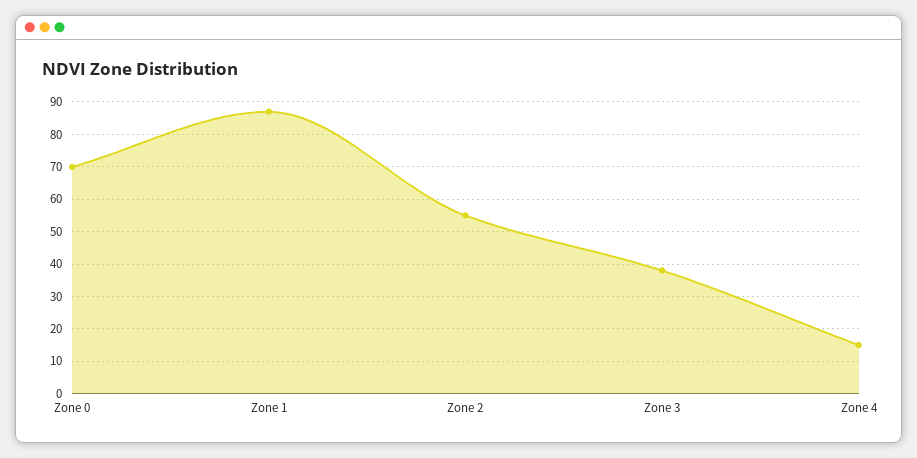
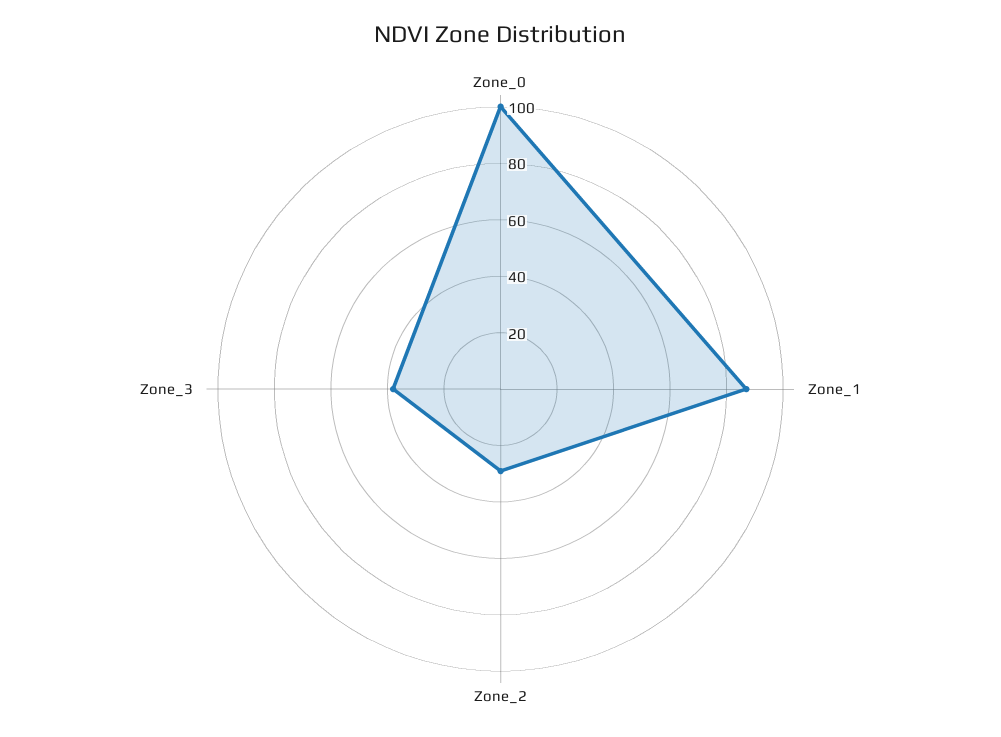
Zone 0: 70 -> 100
Zone 2: 55 -> 30
Zone 4: 15 -> none

